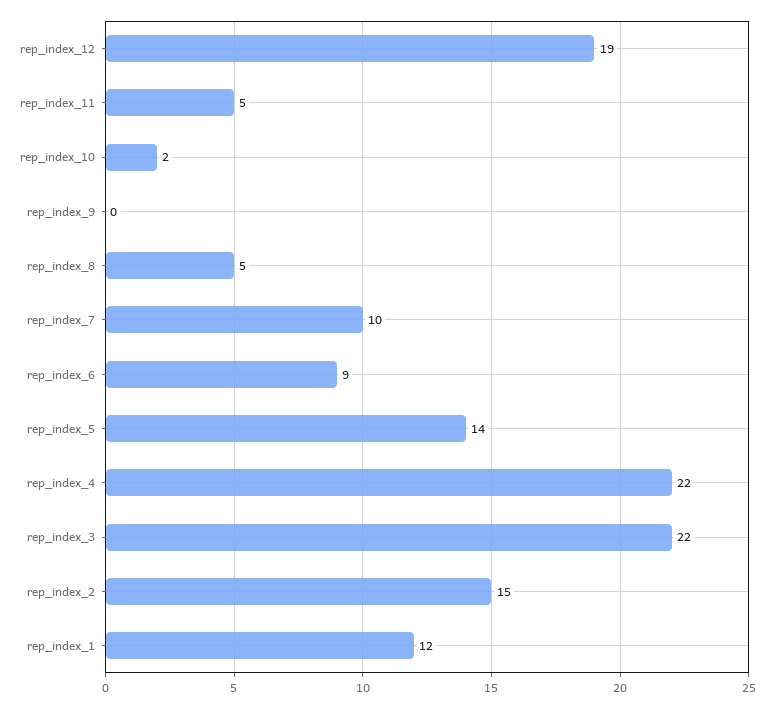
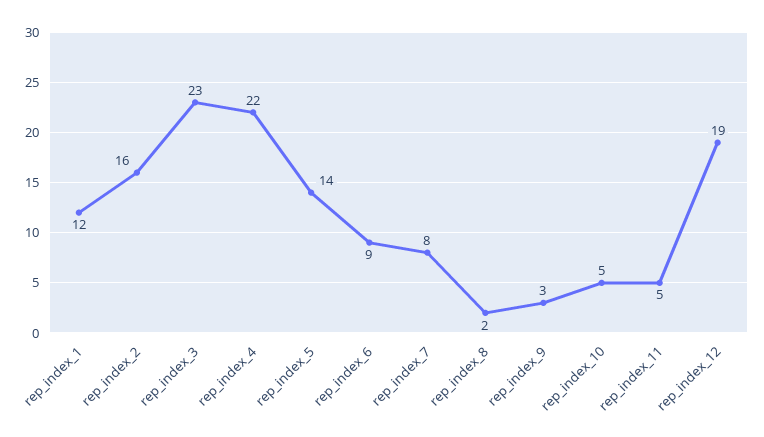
rep_index_10: 2 -> 5
rep_index_9: 0 -> 3
rep_index_8: 5 -> 2
rep_index_7: 10 -> 8
rep_index_3: 22 -> 23
rep_index_2: 15 -> 16

